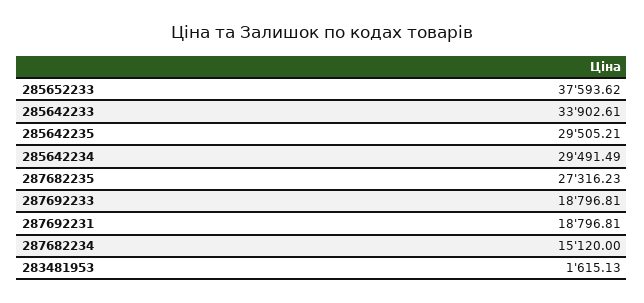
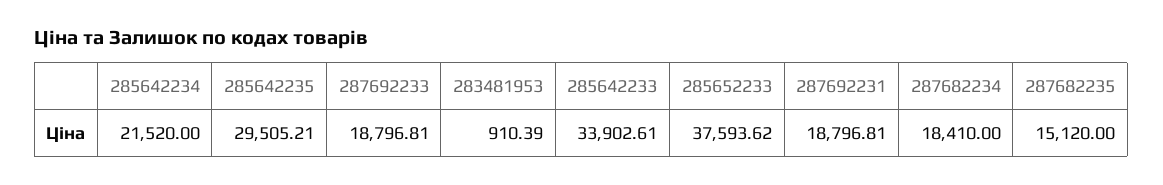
285642234: 29491.49 -> 21520
287682235: 27316.23 -> 15120
287682234: 15120 -> 18410
283481953: 1615.13 -> 910.39

